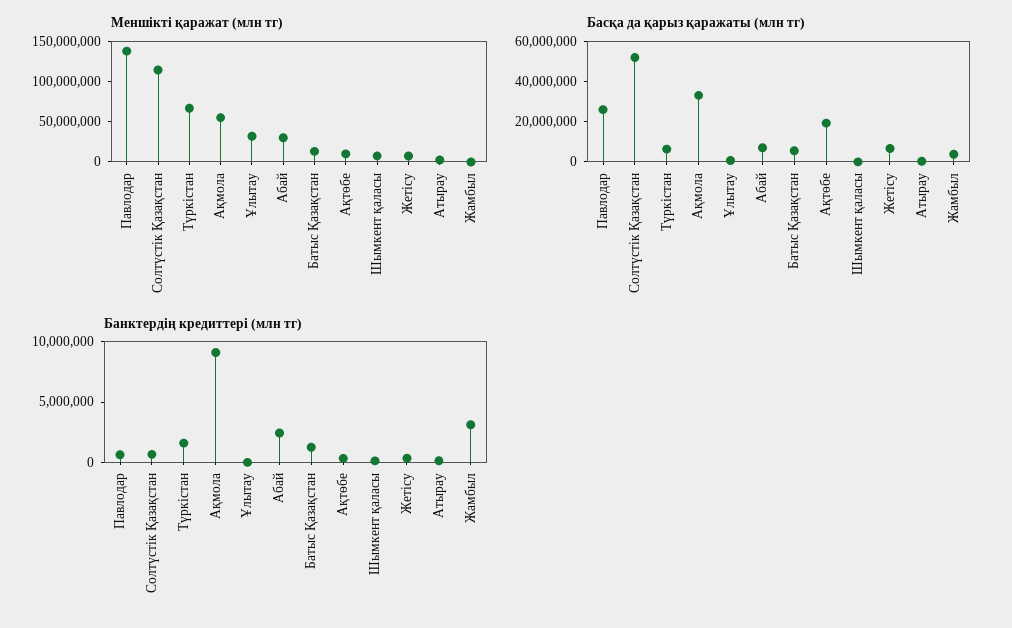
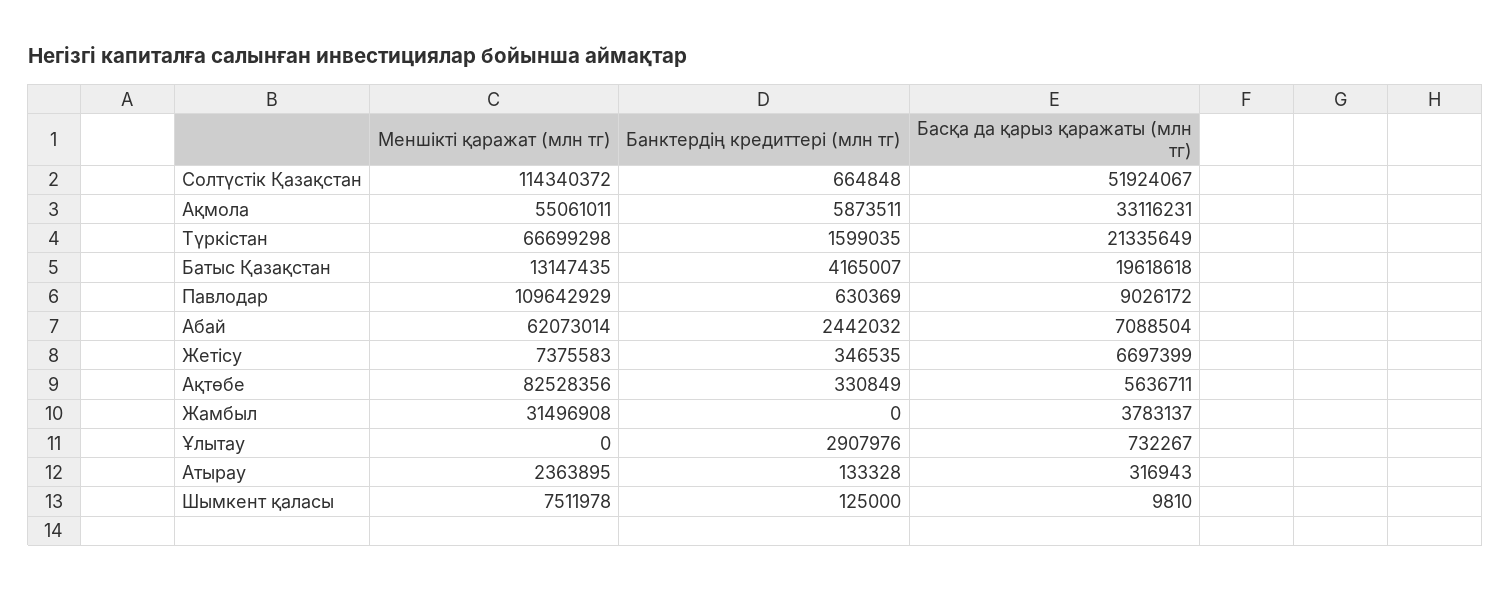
Меншікті қаражат (млн тг), Павлодар: 140000000 -> 109642929
Меншікті қаражат (млн тг), Ұлытау: 30000000 -> 0
Меншікті қаражат (млн тг), Абай: 30000000 -> 62073014
Меншікті қаражат (млн тг), Ақтөбе: 10000000 -> 82528356
Меншікті қаражат (млн тг), Жамбыл: 0 -> 31496908
Басқа да қарыз қаражаты (млн тг), Павлодар: 25000000 -> 9026172
Басқа да қарыз қаражаты (млн тг), Түркістан: 5000000 -> 21335649
Басқа да қарыз қаражаты (млн тг), Батыс Қазақстан: 5000000 -> 19618618
Басқа да қарыз қаражаты (млн тг), Ақтөбе: 20000000 -> 5636711
Банктердің кредиттері (млн тг), Ақмола: 9000000 -> 5873511
Банктердің кредиттері (млн тг), Ұлытау: 0 -> 2907976
Банктердің кредиттері (млн тг), Батыс Қазақстан: 1000000 -> 4165007
Банктердің кредиттері (млн тг), Жамбыл: 3000000 -> 0

